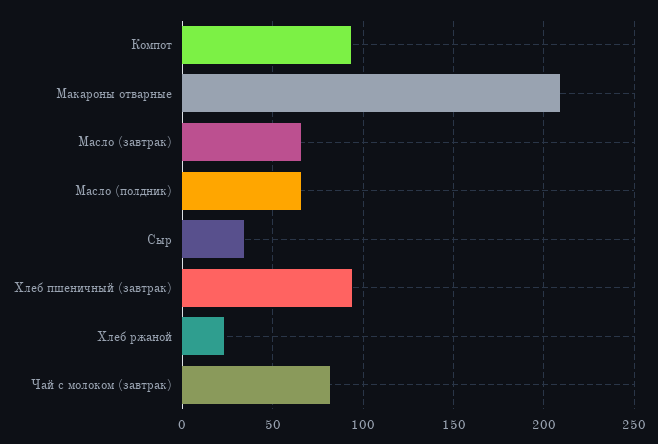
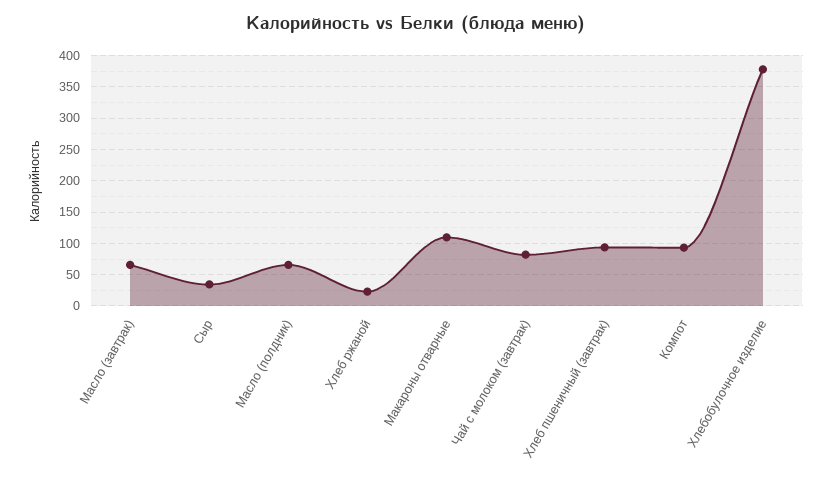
Макароны отварные: 210 -> 110
Хлебобулочное изделие: none -> 380

